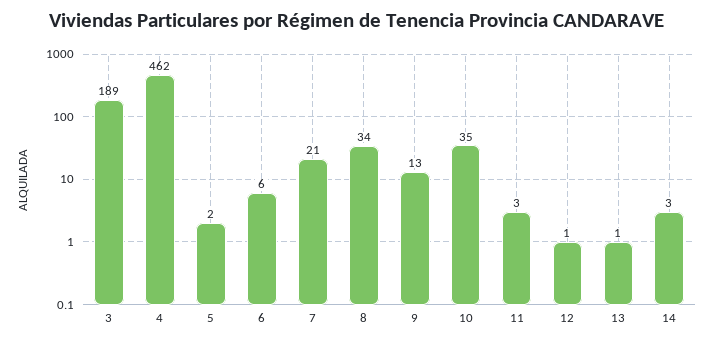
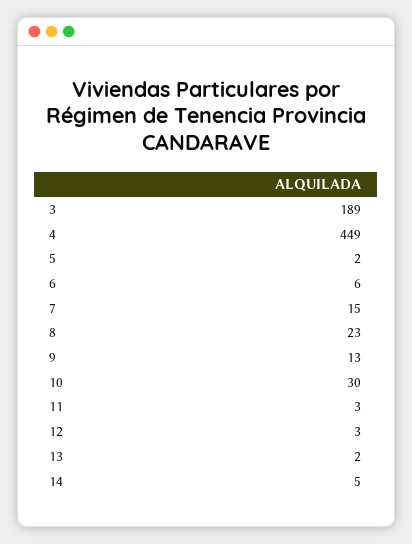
4: 462 -> 449
7: 21 -> 15
8: 34 -> 23
10: 35 -> 30
12: 1 -> 3
13: 1 -> 2
14: 3 -> 5

